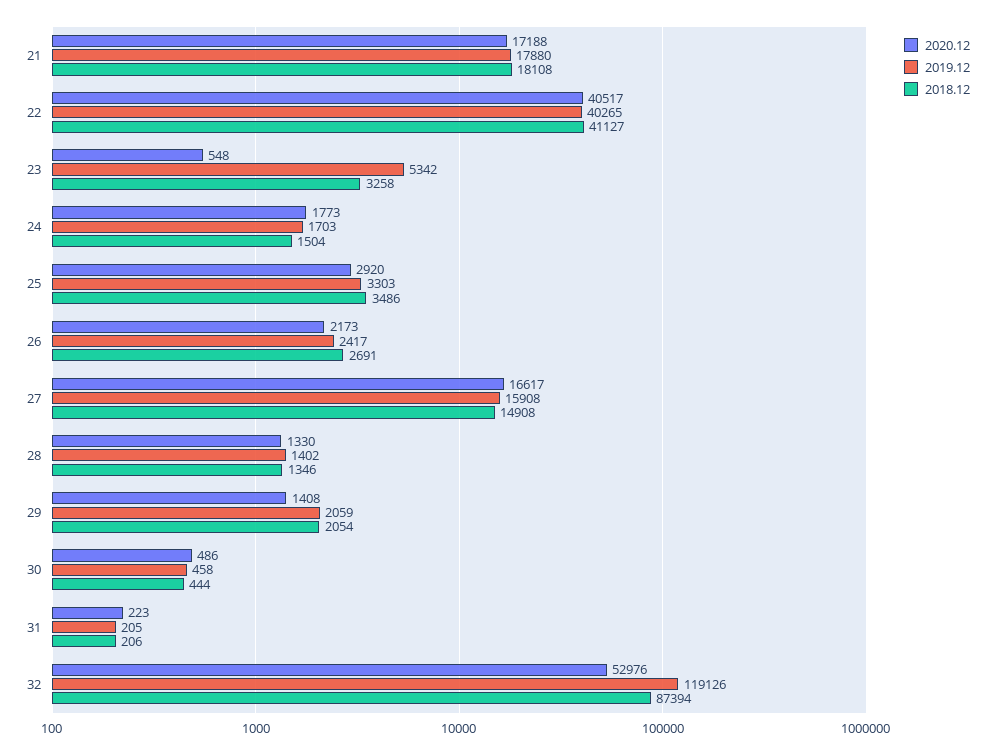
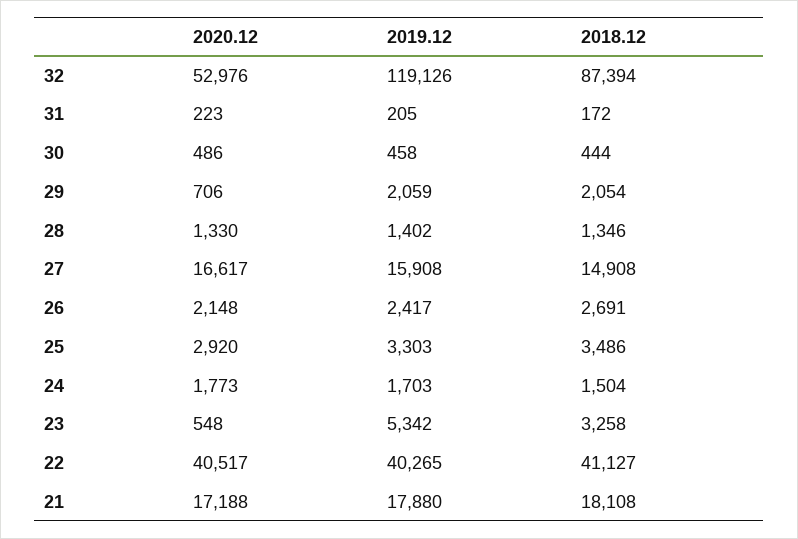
2020.12, 26: 2173 -> 2148
2020.12, 29: 1408 -> 706
2018.12, 31: 206 -> 172

